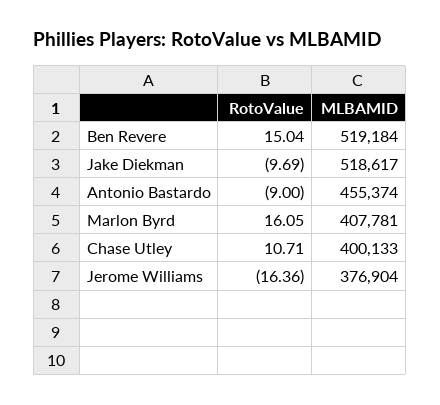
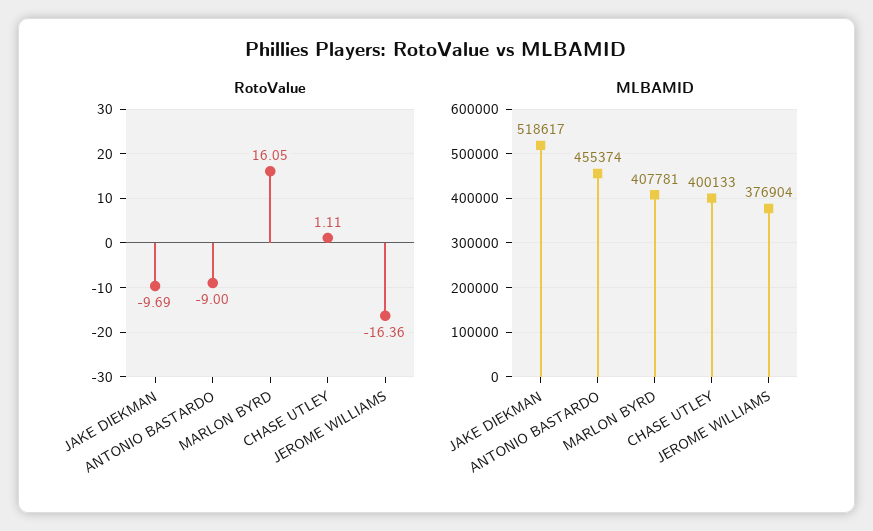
RotoValue, Ben Revere: 15.04 -> none
MLBAMID, Ben Revere: 519184 -> none
RotoValue, Chase Utley: 10.71 -> 1.11

